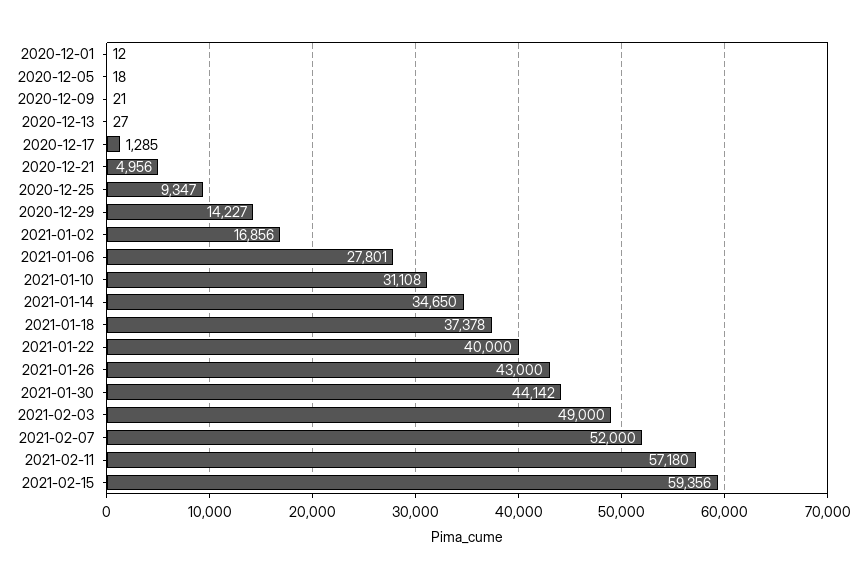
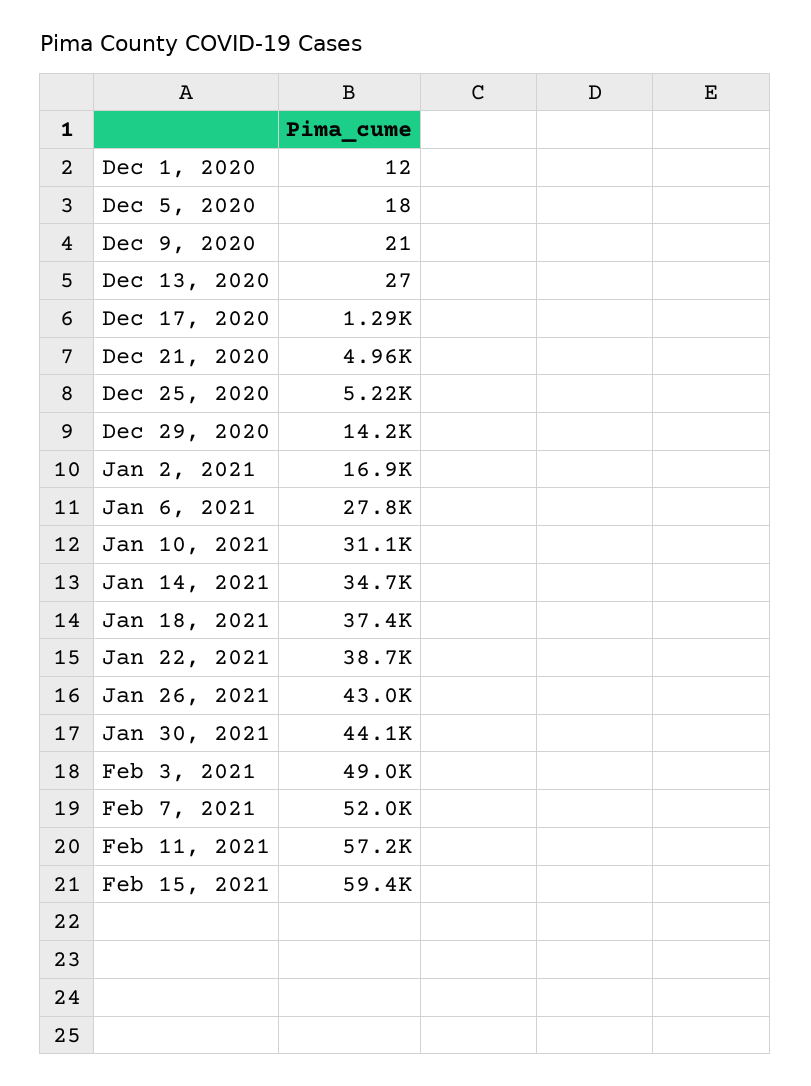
2020-12-25: 9347 -> 5220
2021-01-22: 40000 -> 38700

